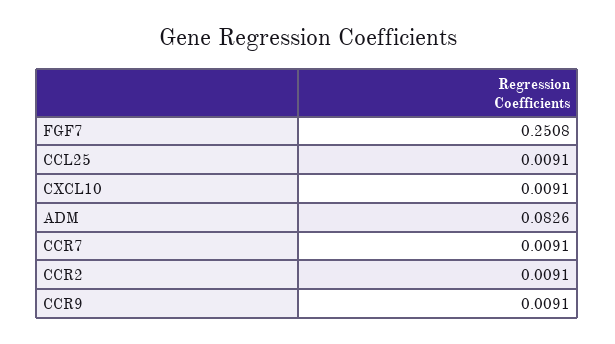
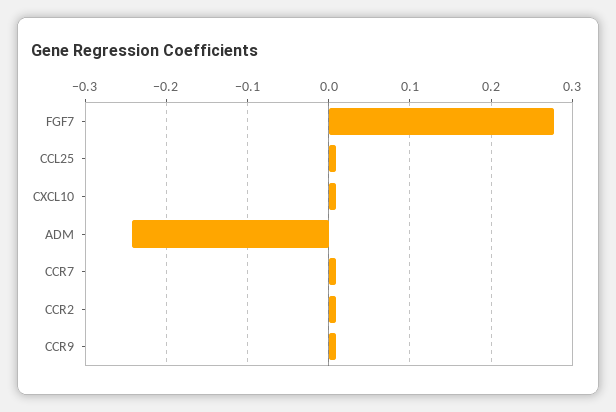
FGF7: 0.2508 -> 0.28
ADM: 0.0826 -> -0.24

